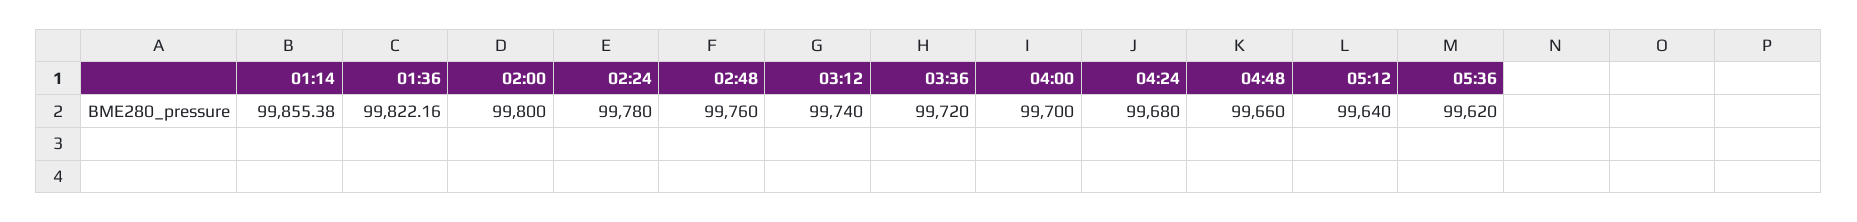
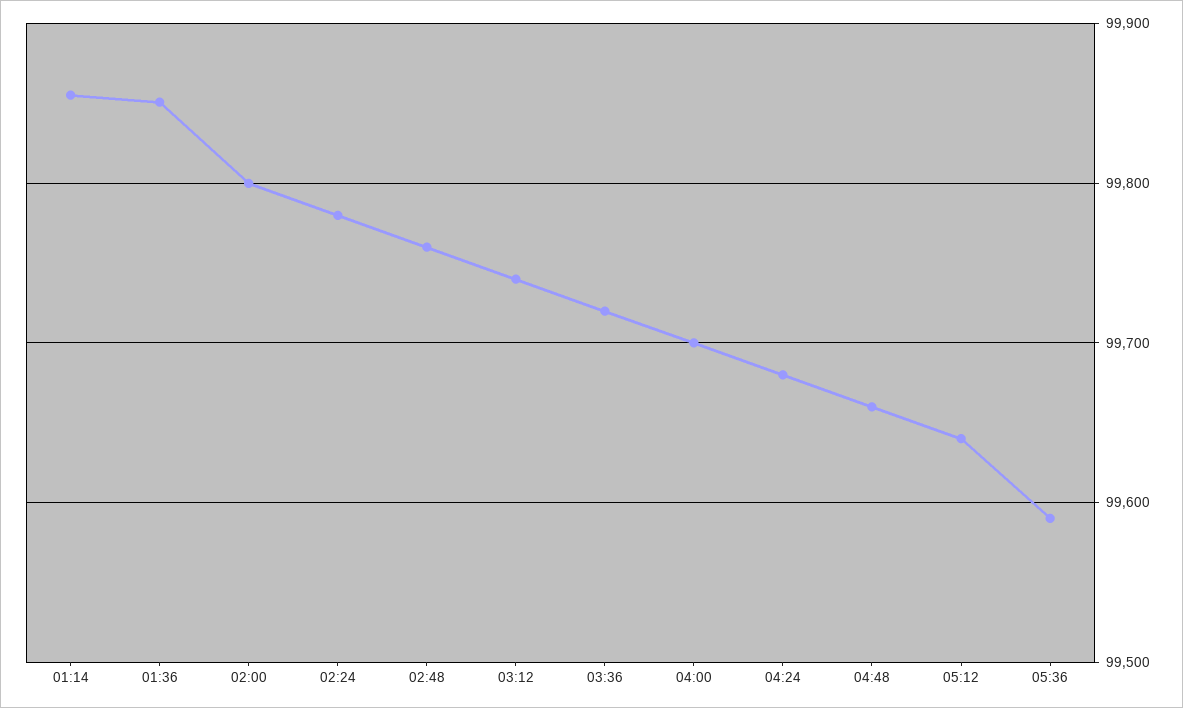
01:36: 99822.16 -> 99850
05:36: 99620 -> 99590

